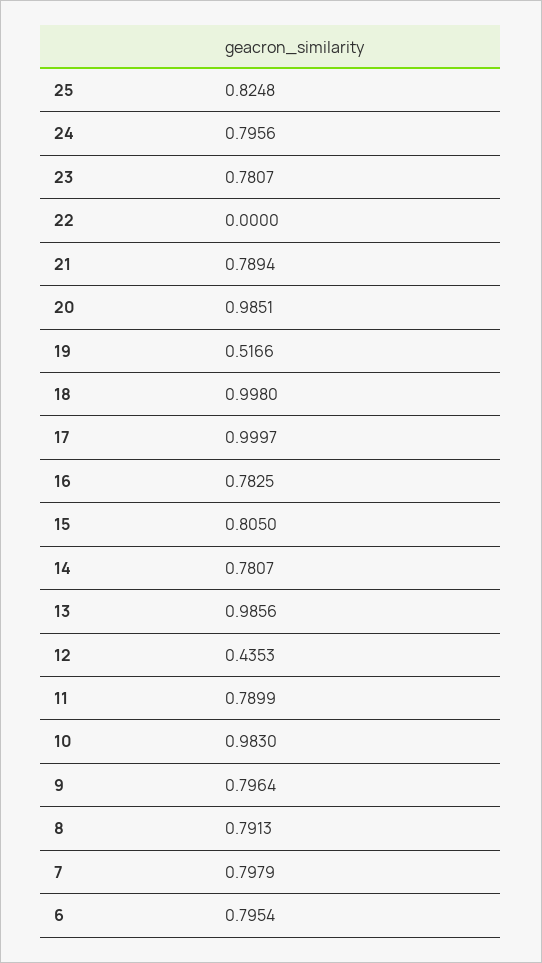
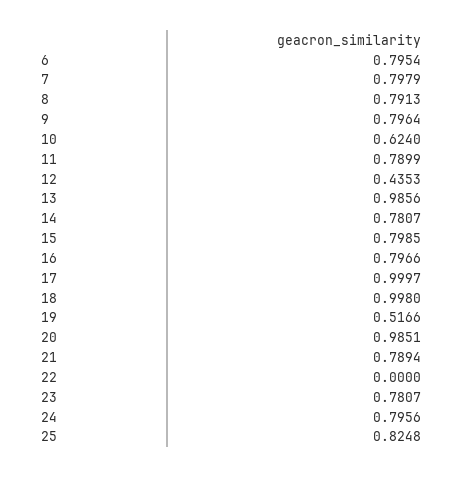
16: 0.7825 -> 0.7966
15: 0.805 -> 0.7985
10: 0.983 -> 0.624

